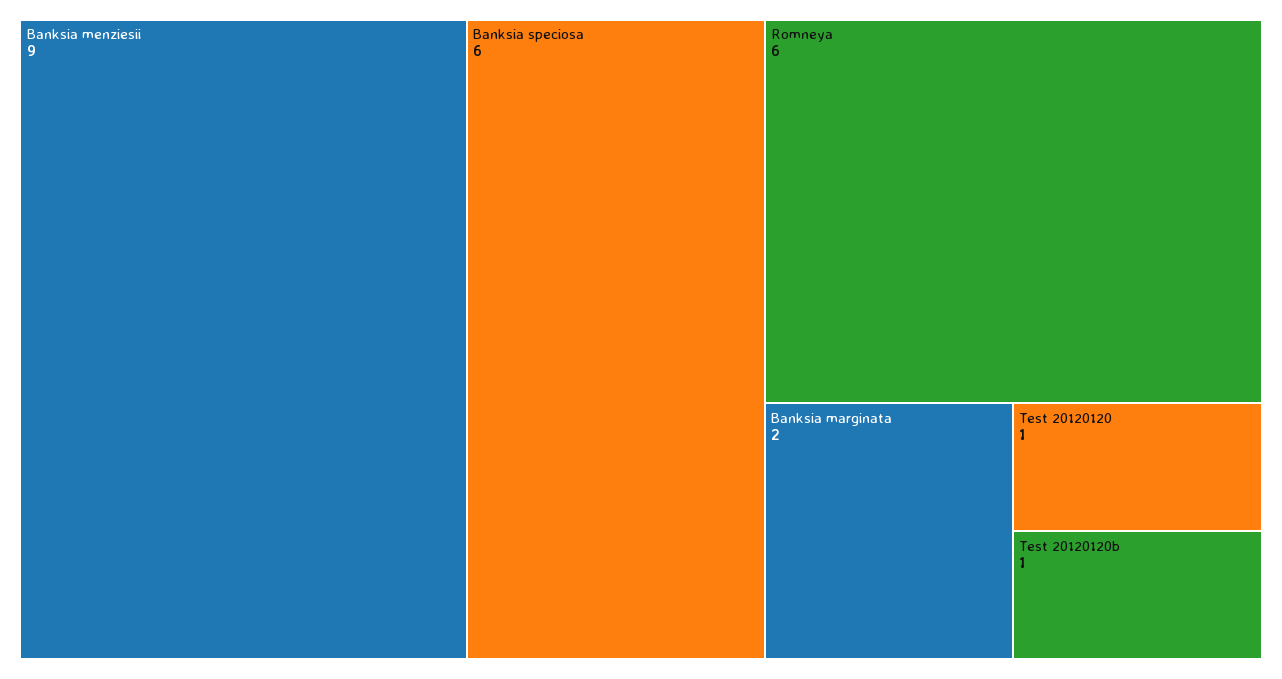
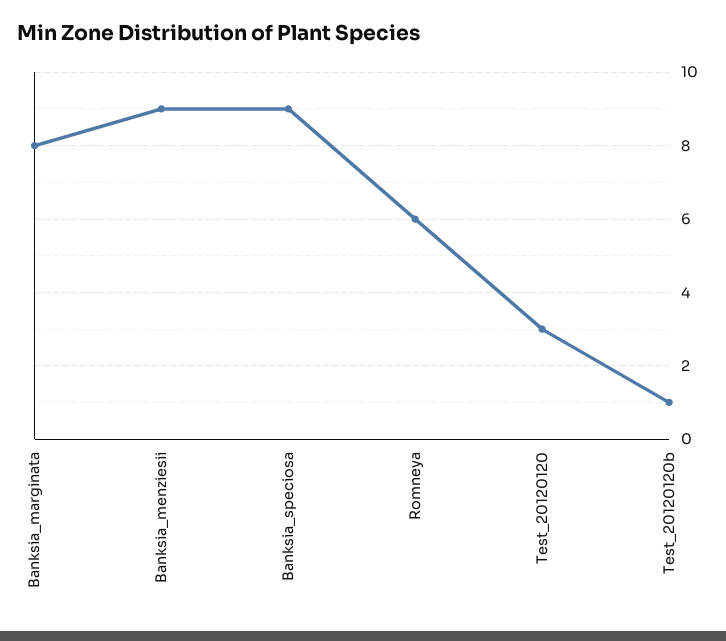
Banksia speciosa: 6 -> 9
Banksia marginata: 2 -> 8
Test 20120120: 1 -> 3

